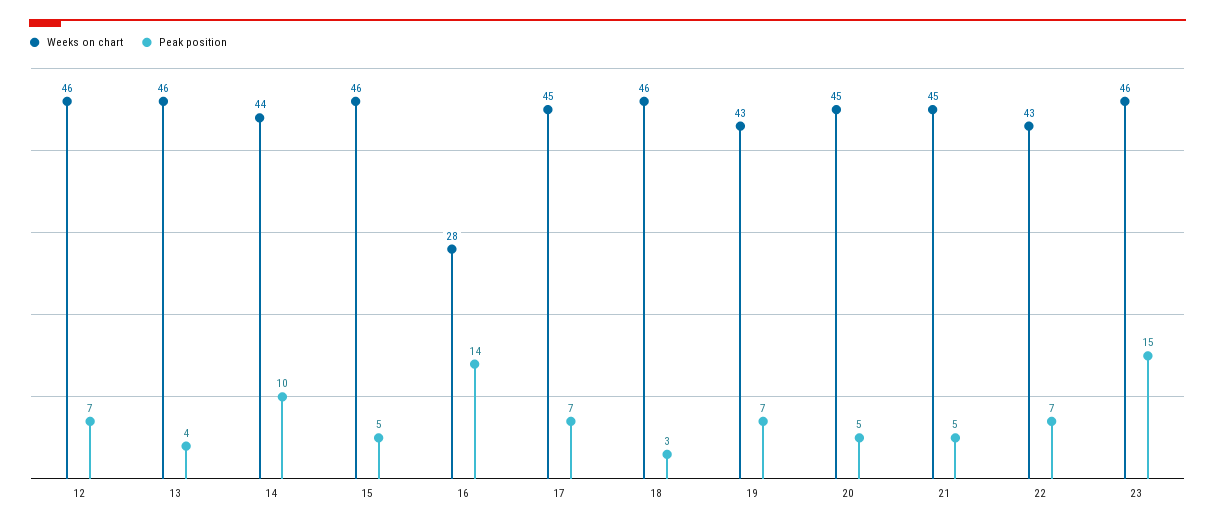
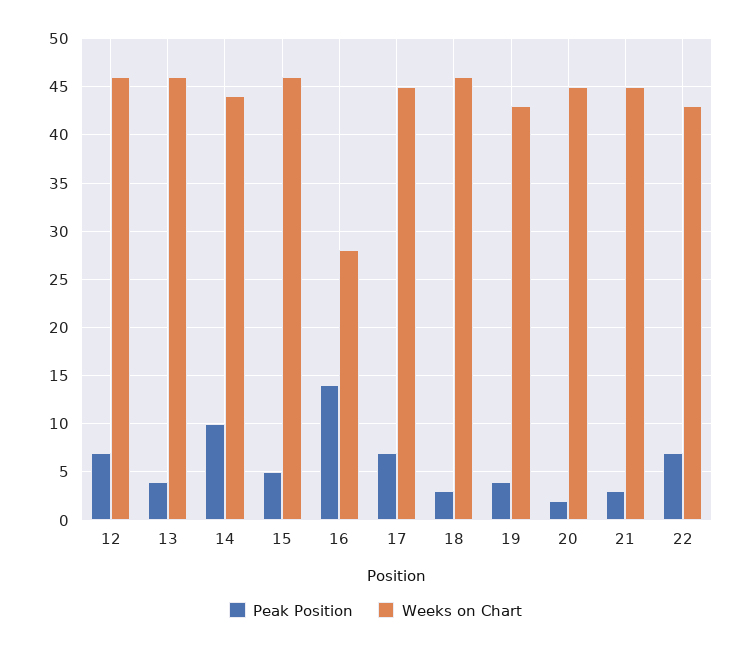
Peak position, 19: 7 -> 4
Peak position, 20: 5 -> 2
Peak position, 21: 5 -> 3
Weeks on chart, 23: 46 -> none
Peak position, 23: 15 -> none

